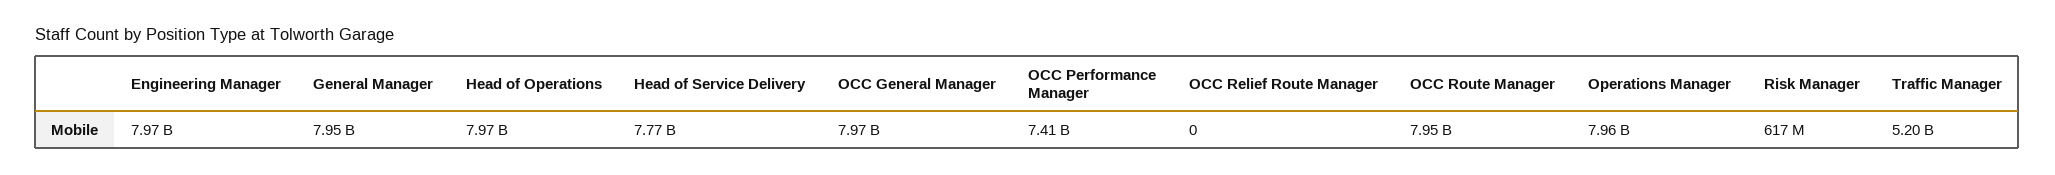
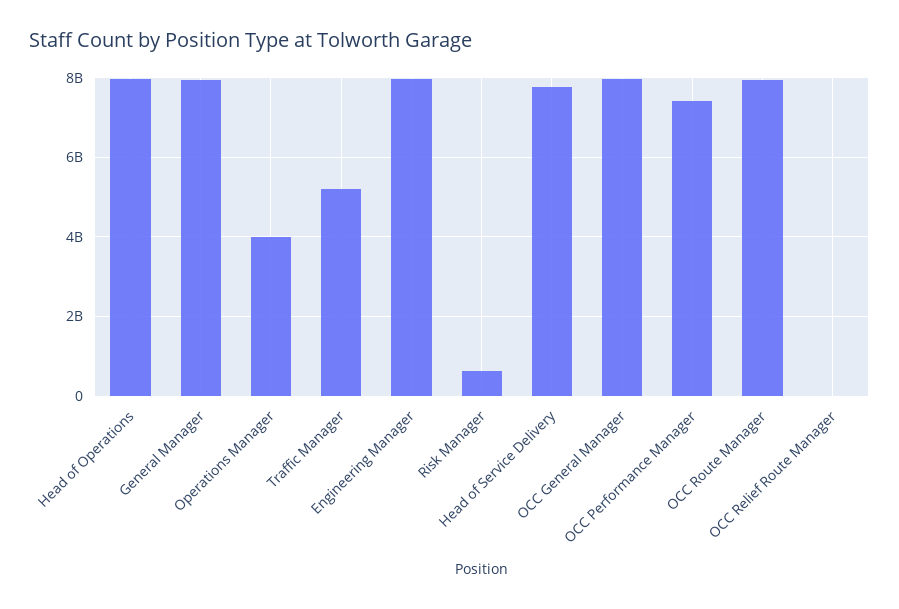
Operations Manager: 7960000000 -> 4000000000

